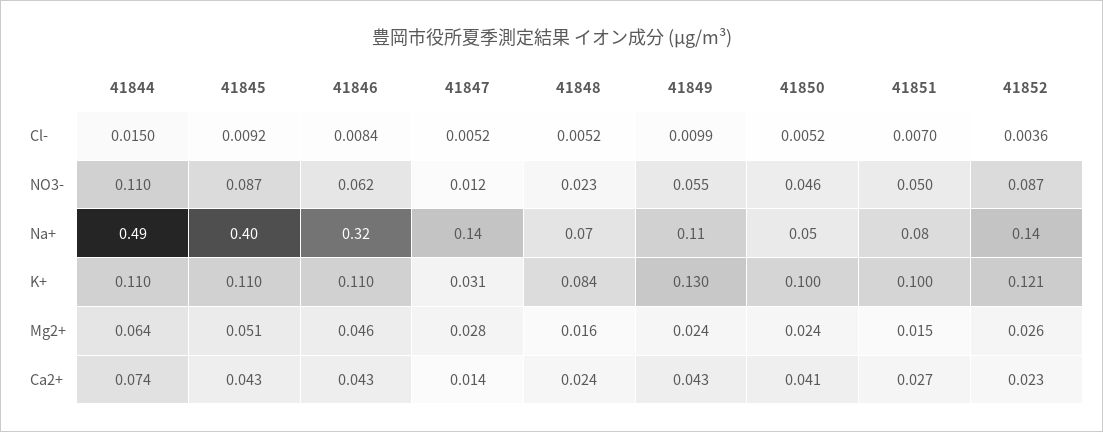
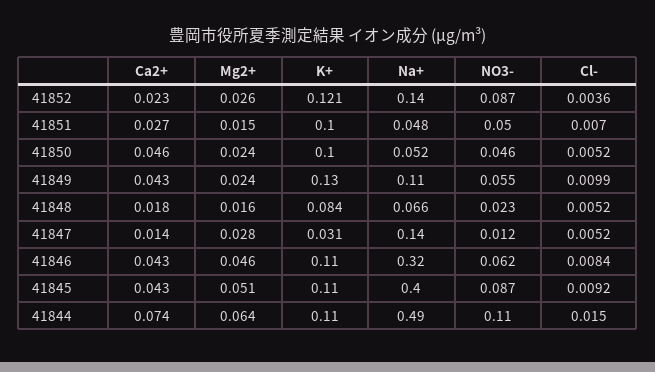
41851, Na+: 0.08 -> 0.048
41848, Ca2+: 0.024 -> 0.018
41850, Ca2+: 0.041 -> 0.046

